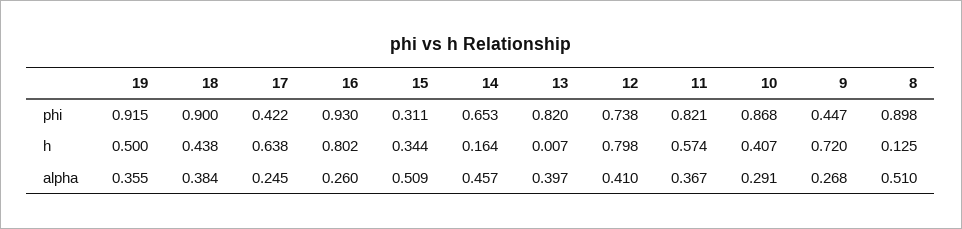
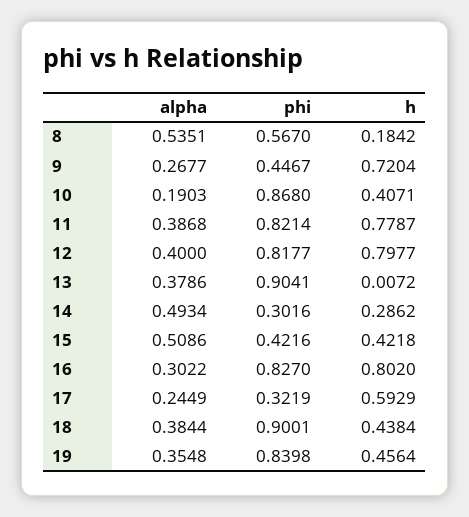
19, phi: 0.915 -> 0.8398
17, phi: 0.422 -> 0.3219
16, phi: 0.93 -> 0.827
15, phi: 0.311 -> 0.4216
14, phi: 0.653 -> 0.3016
13, phi: 0.82 -> 0.9041
12, phi: 0.738 -> 0.8177
8, phi: 0.898 -> 0.567
19, h: 0.5 -> 0.4564
17, h: 0.638 -> 0.5929
15, h: 0.344 -> 0.4218
14, h: 0.164 -> 0.2862
11, h: 0.574 -> 0.7787
8, h: 0.125 -> 0.1842
16, alpha: 0.26 -> 0.3022
14, alpha: 0.457 -> 0.4934
13, alpha: 0.397 -> 0.3786
12, alpha: 0.41 -> 0.4
11, alpha: 0.367 -> 0.3868
10, alpha: 0.291 -> 0.1903
8, alpha: 0.51 -> 0.5351

